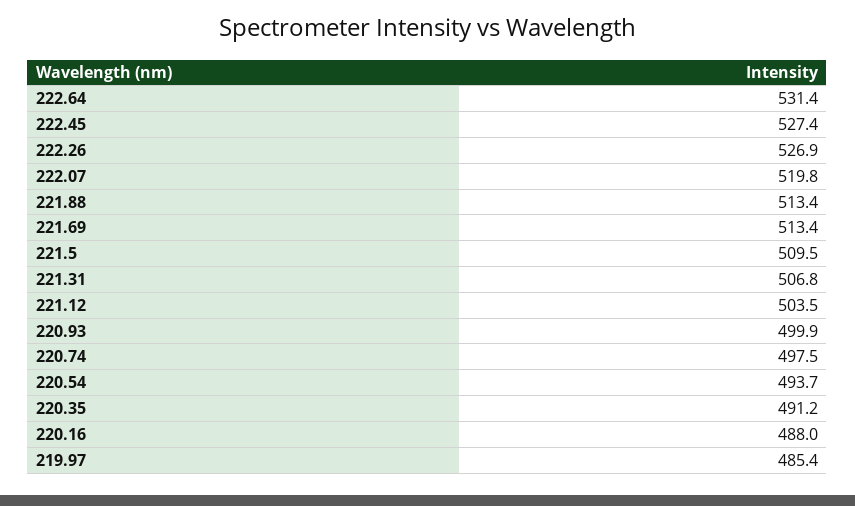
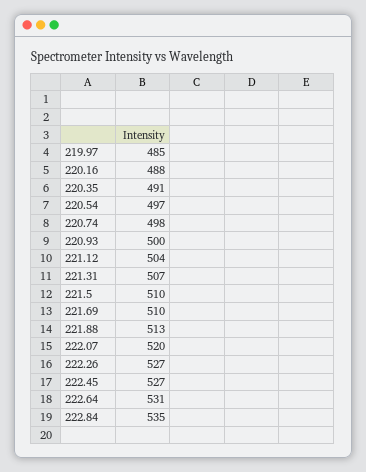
221.69: 513.4 -> 510
220.54: 493.7 -> 497
222.84: none -> 535

